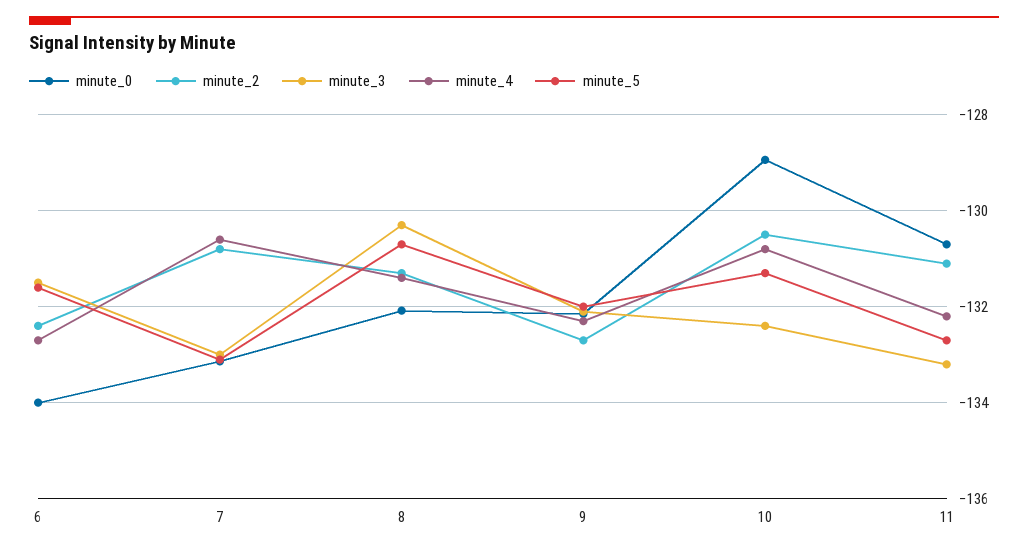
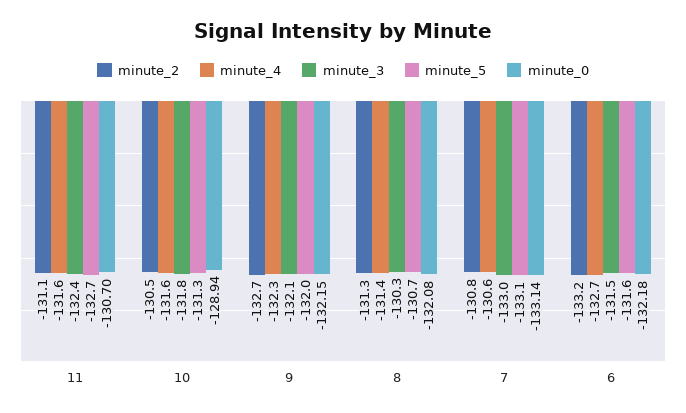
minute_0, 6: -134 -> -132.18
minute_2, 6: -132.4 -> -133.2
minute_3, 10: -132.4 -> -131.8
minute_4, 10: -130.8 -> -131.6
minute_3, 11: -133.2 -> -132.4
minute_4, 11: -132.2 -> -131.6

